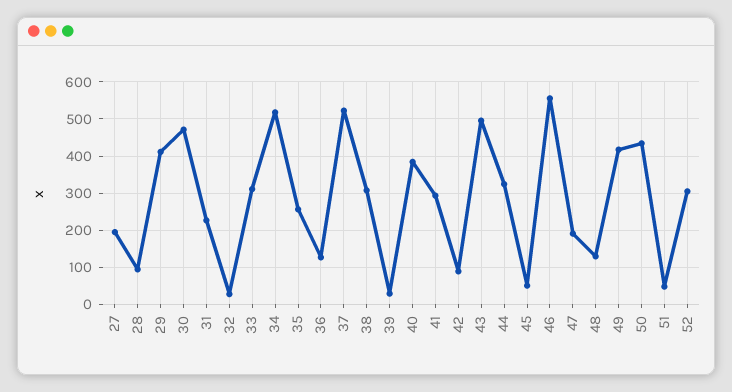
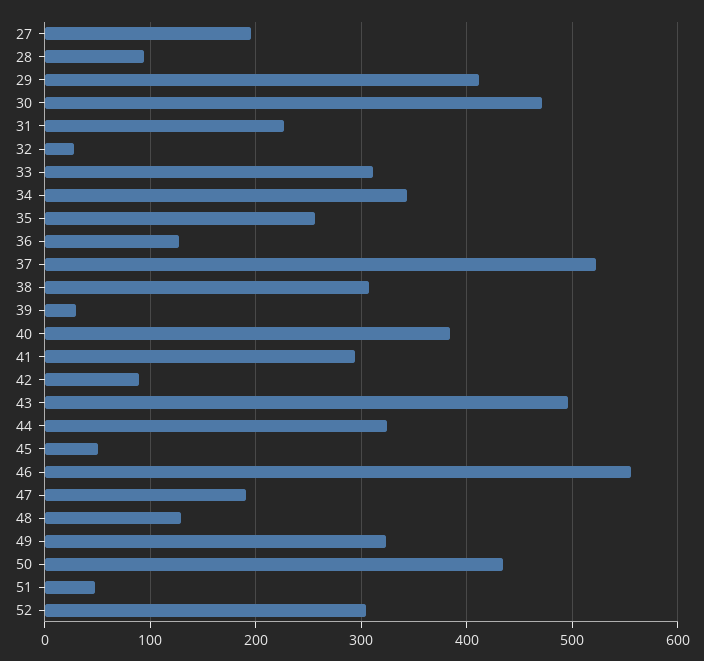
34: 520 -> 340
49: 420 -> 320

